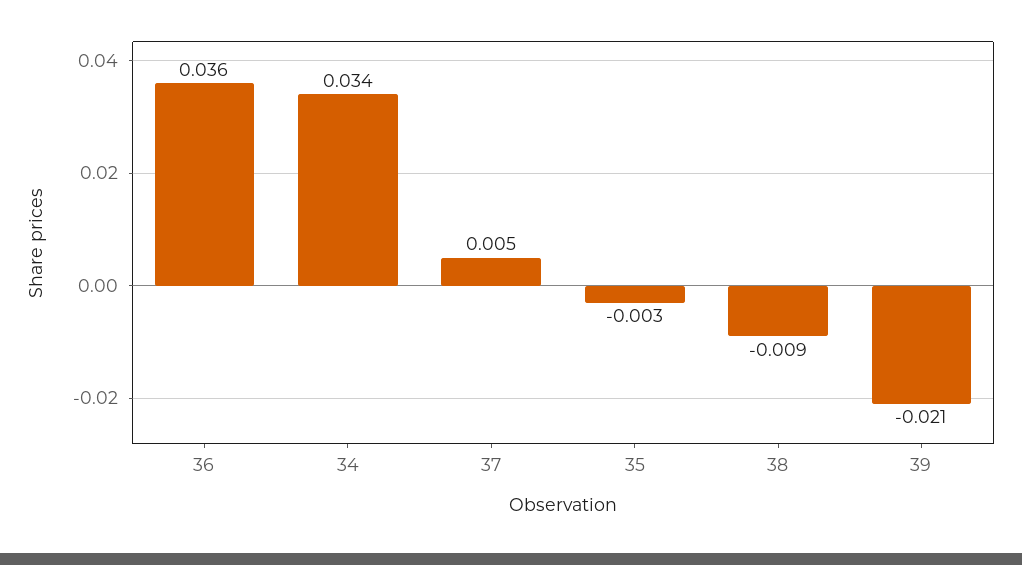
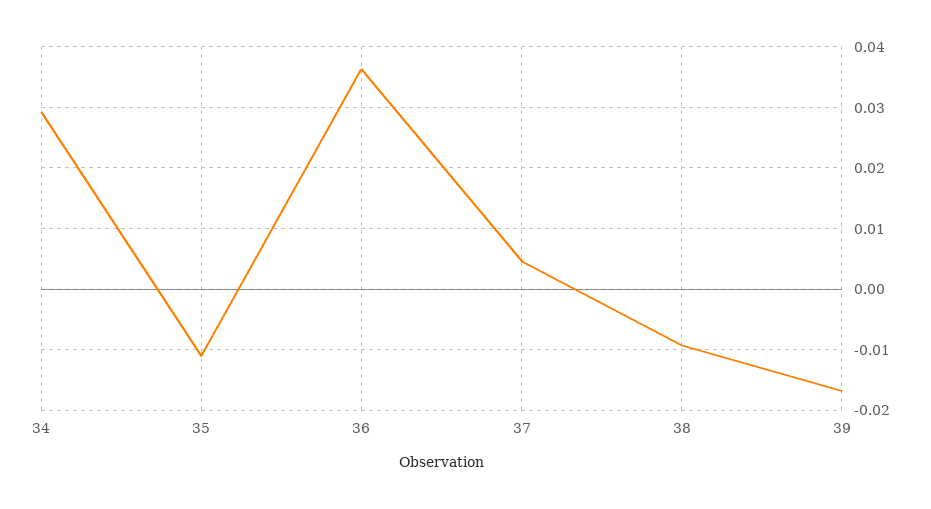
34: 0.034 -> 0.029
35: -0.003 -> -0.011
39: -0.021 -> -0.017

